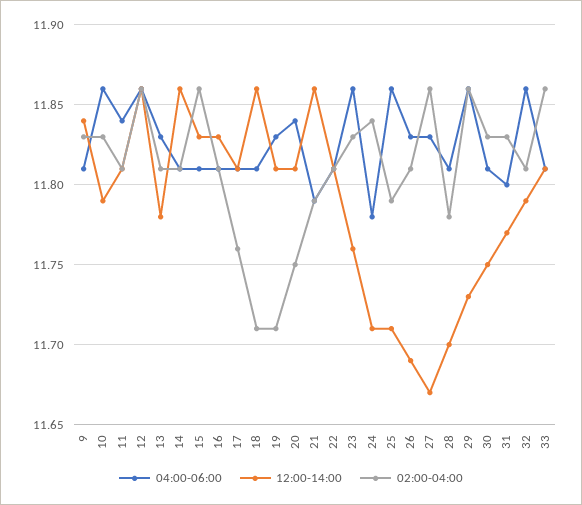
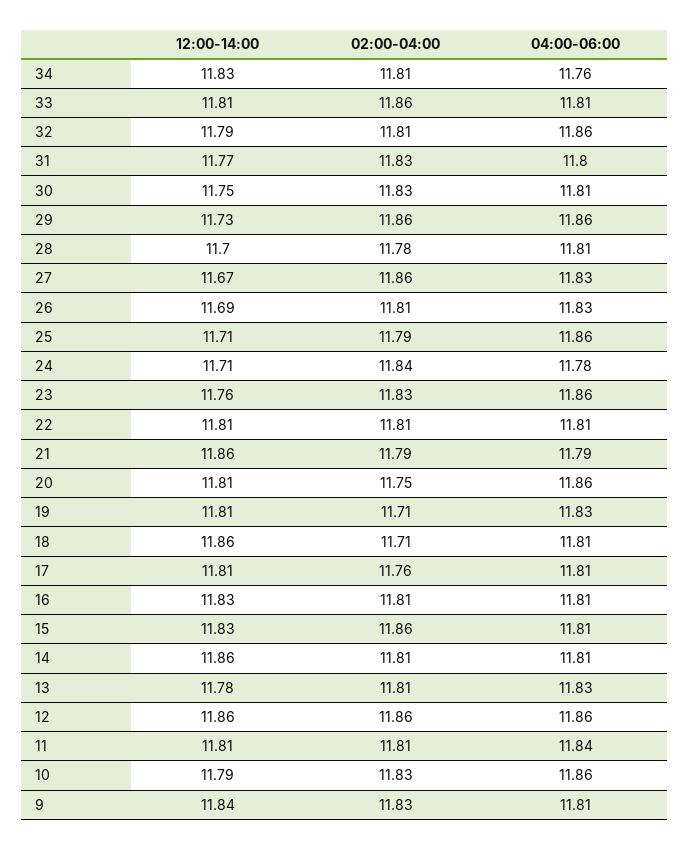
04:00-06:00, 20: 11.84 -> 11.86
12:00-14:00, 34: none -> 11.83
02:00-04:00, 34: none -> 11.81
04:00-06:00, 34: none -> 11.76

